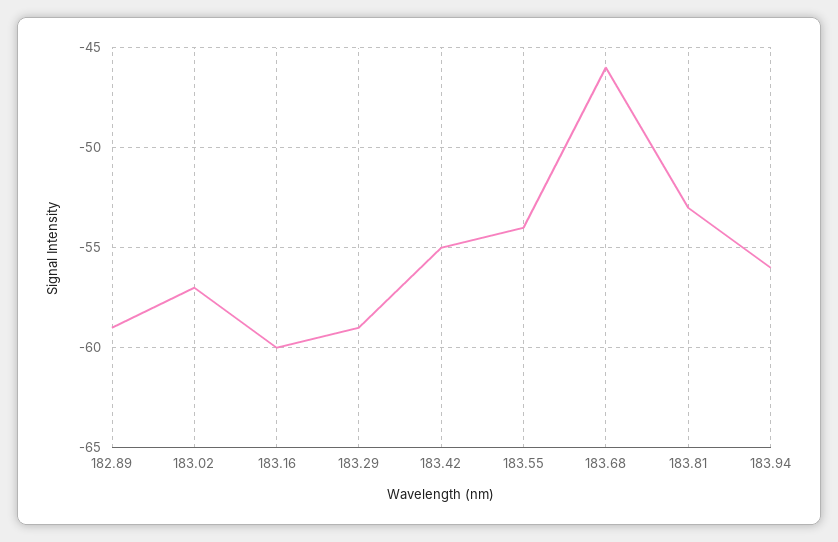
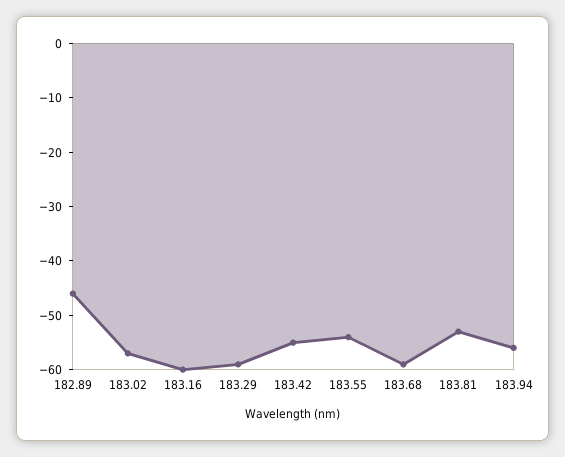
182.89: -59 -> -45
183.68: -46 -> -60

